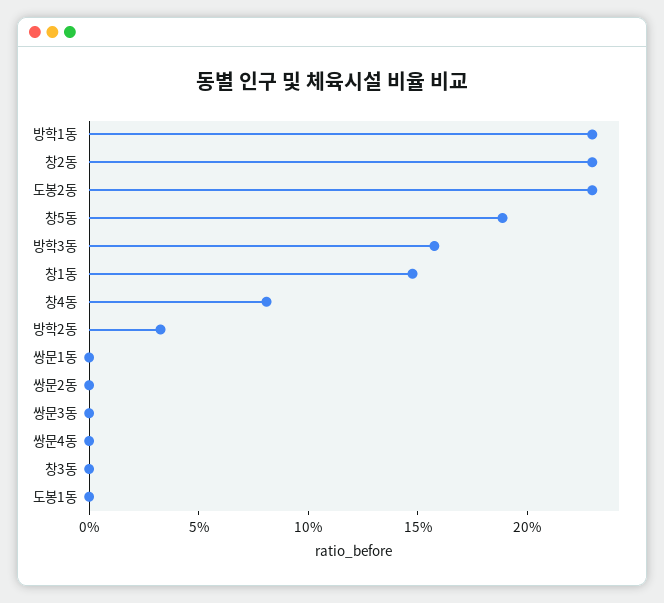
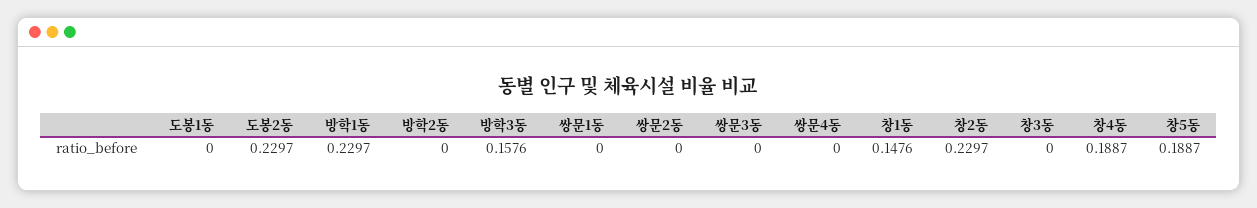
창4동: 0.08 -> 0.1887
방학2동: 0.03 -> 0

